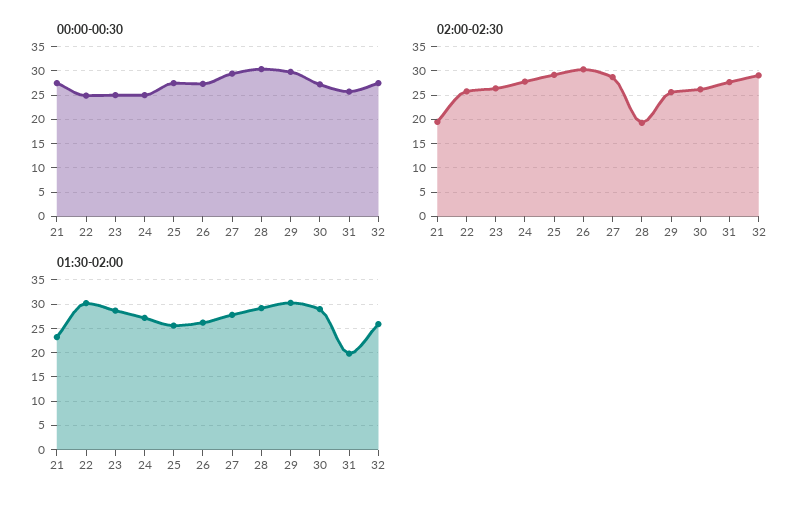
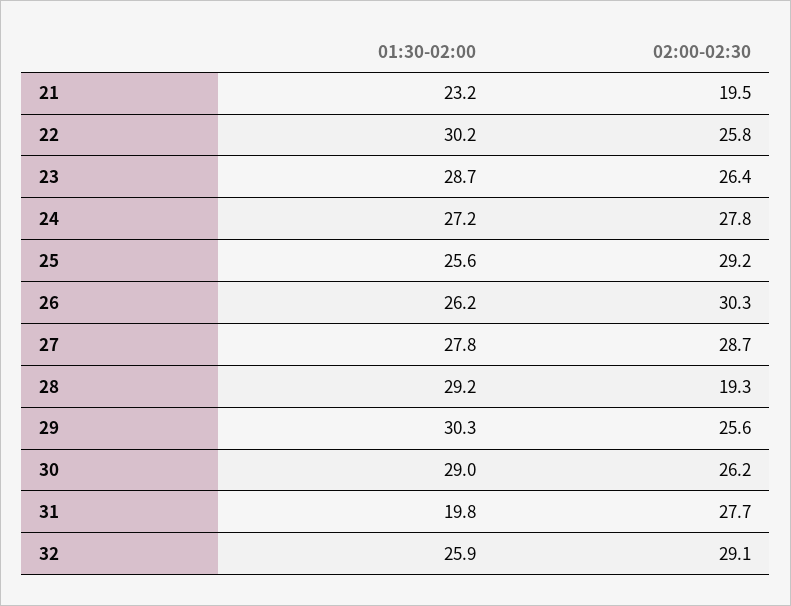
00:00-00:30, 21: 27.5 -> none
00:00-00:30, 22: 25 -> none
00:00-00:30, 23: 25 -> none
00:00-00:30, 24: 25 -> none
00:00-00:30, 25: 27.5 -> none
00:00-00:30, 26: 27.5 -> none
00:00-00:30, 27: 30 -> none
00:00-00:30, 28: 30 -> none
00:00-00:30, 29: 30 -> none
00:00-00:30, 30: 27.5 -> none
00:00-00:30, 31: 25 -> none
00:00-00:30, 32: 27.5 -> none

